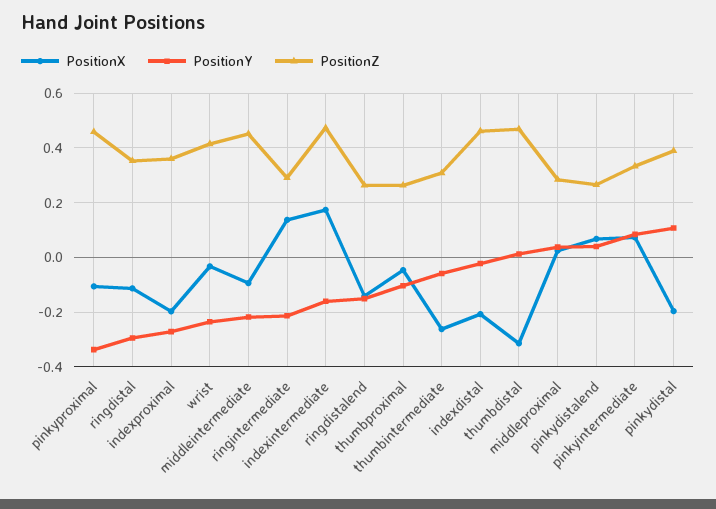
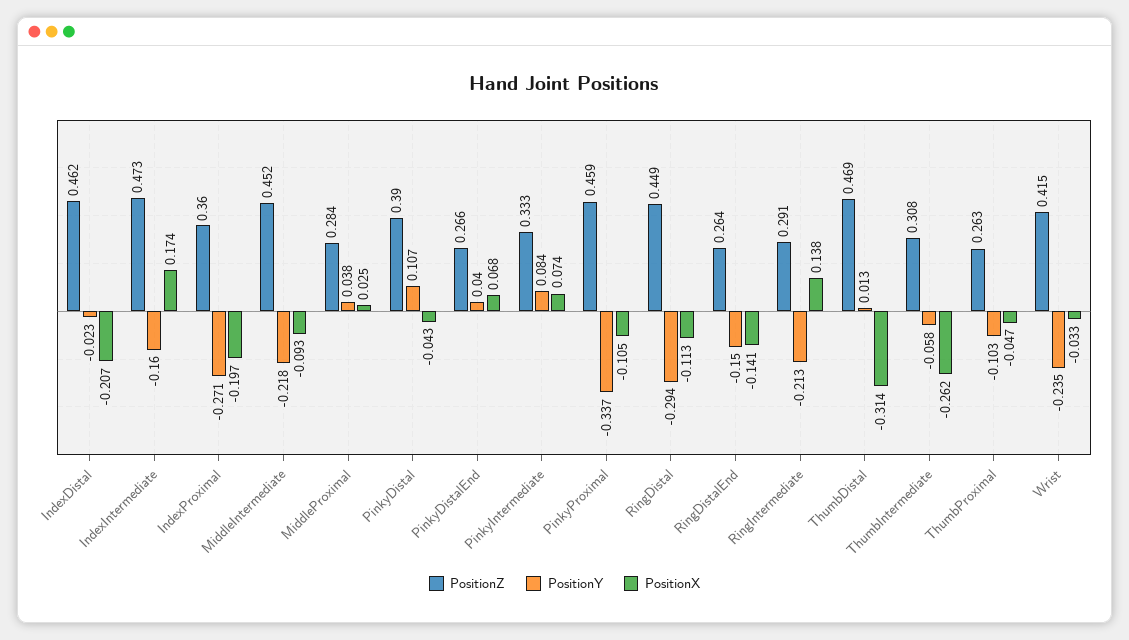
PositionZ, ringdistal: 0.35 -> 0.449
PositionX, pinkydistal: -0.2 -> -0.043

